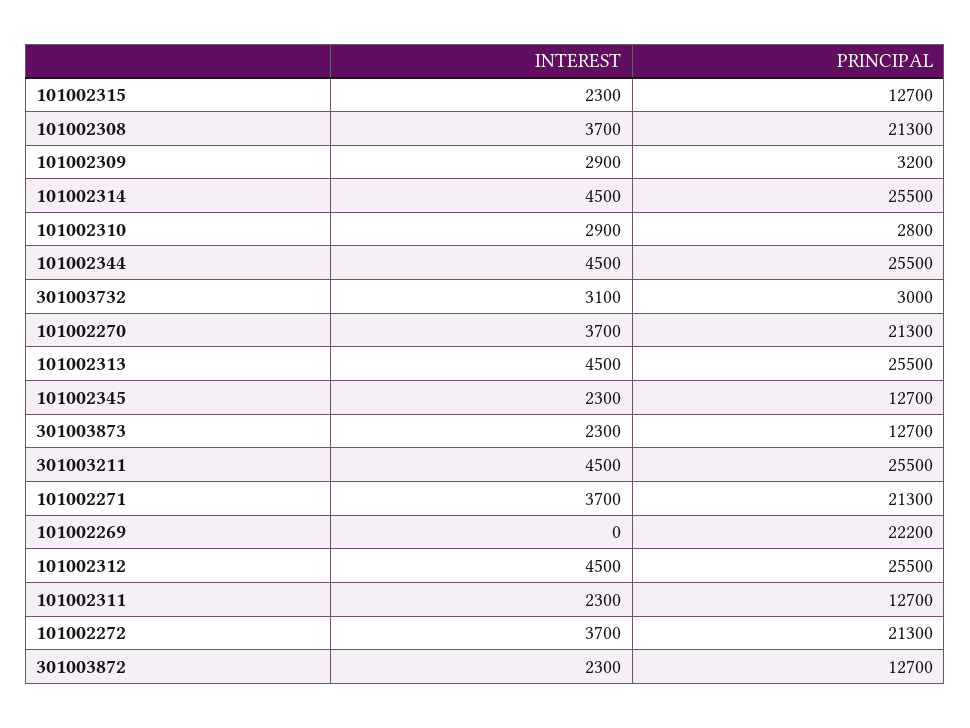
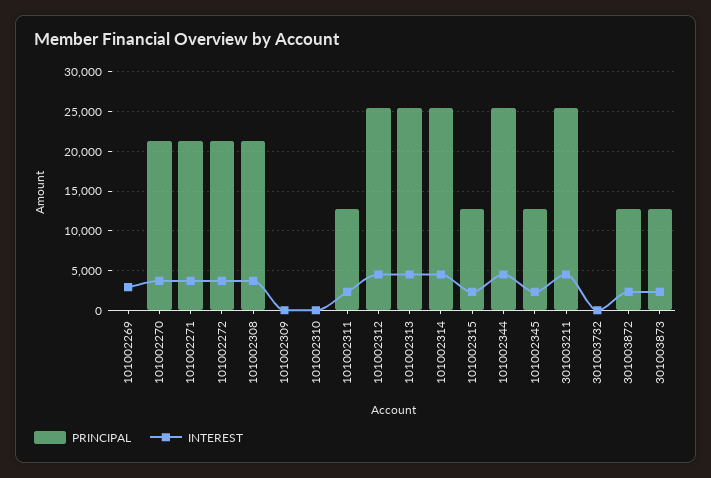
INTEREST, 101002309: 2900 -> 0
PRINCIPAL, 101002309: 3200 -> 0
INTEREST, 101002310: 2900 -> 0
PRINCIPAL, 101002310: 2800 -> 0
INTEREST, 301003732: 3100 -> 0
PRINCIPAL, 301003732: 3000 -> 0
INTEREST, 101002269: 0 -> 3000
PRINCIPAL, 101002269: 22200 -> 0

